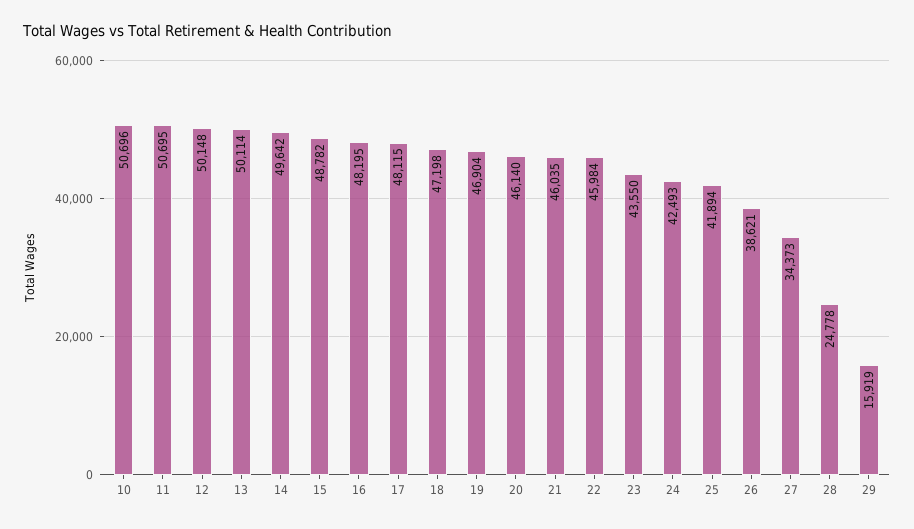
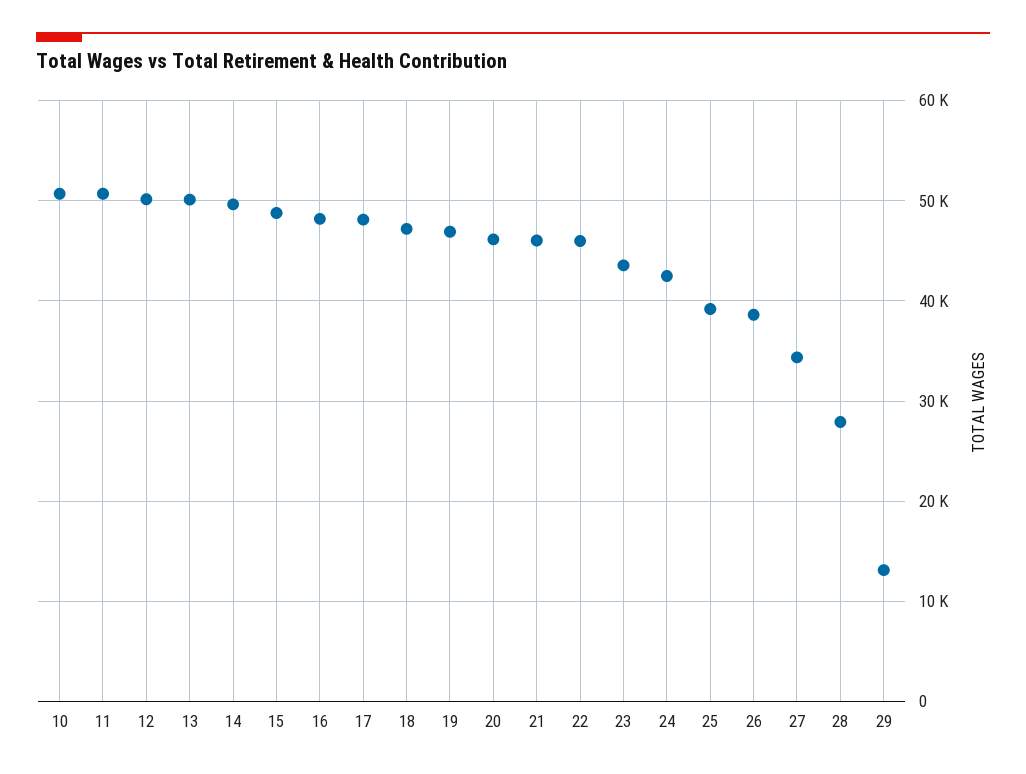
25: 41894 -> 39000
28: 24778 -> 28000
29: 15919 -> 13000

